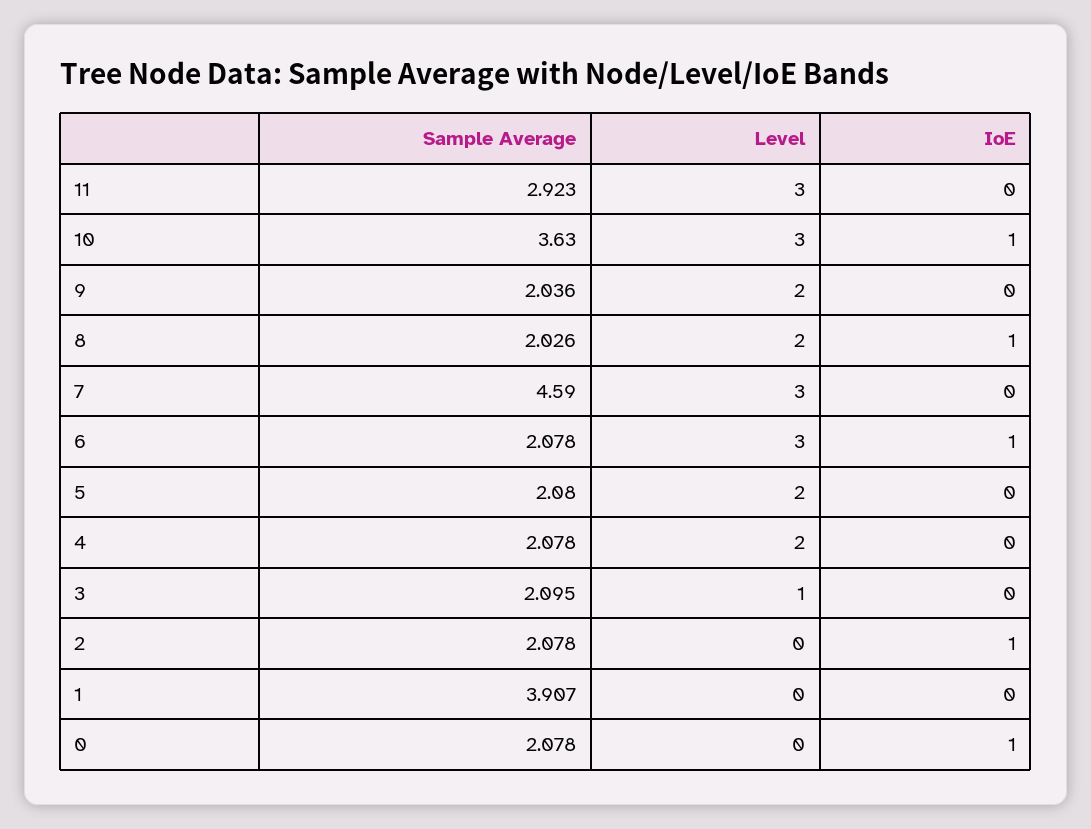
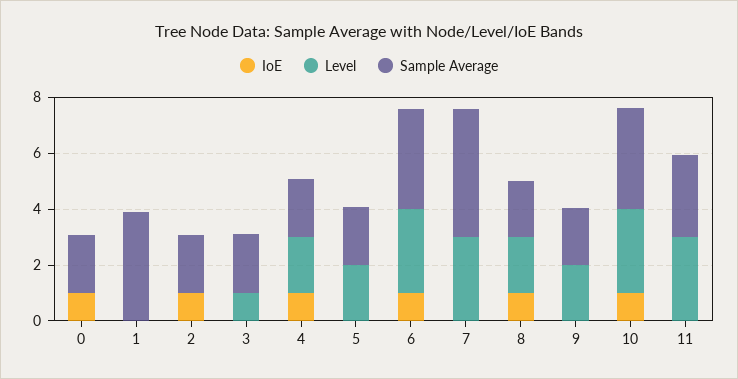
Sample Average, 6: 2.078 -> 3.5
IoE, 4: 0 -> 1

